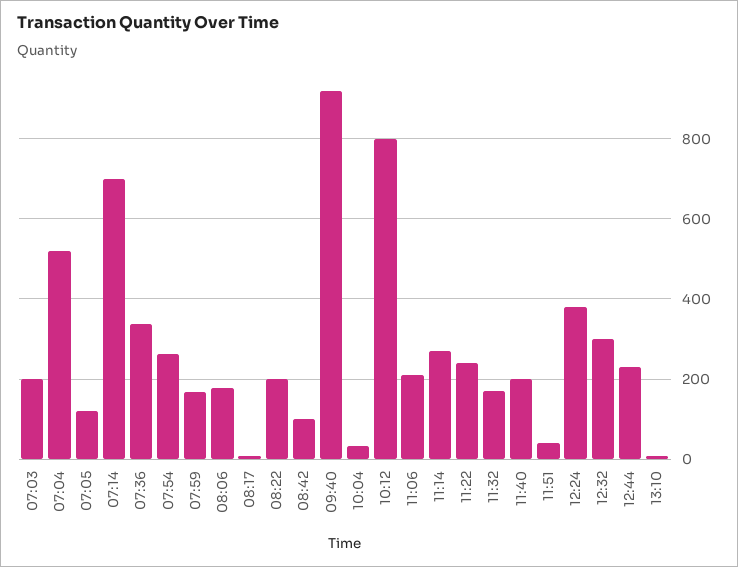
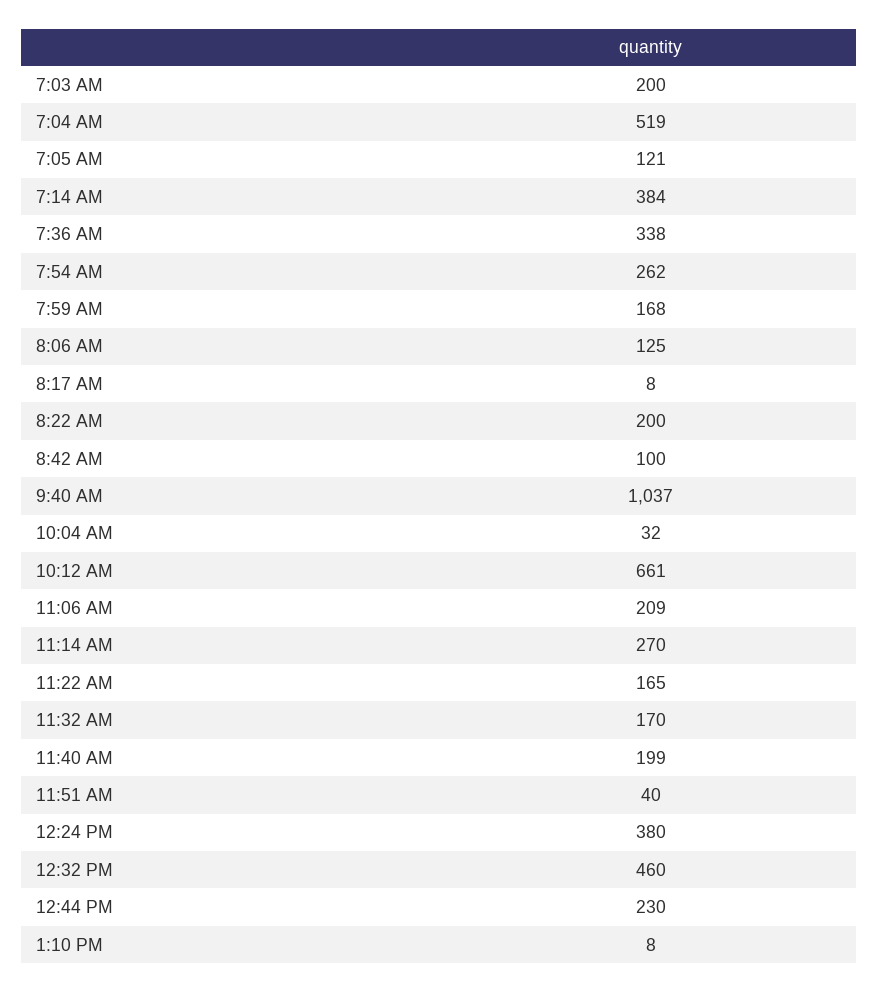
07:14: 700 -> 384
08:06: 180 -> 125
09:40: 920 -> 1037
10:12: 800 -> 661
11:22: 240 -> 165
12:32: 300 -> 460

